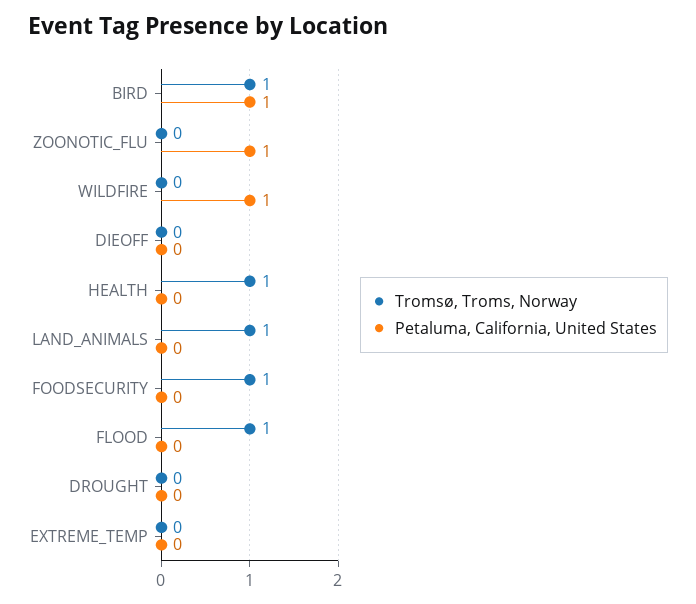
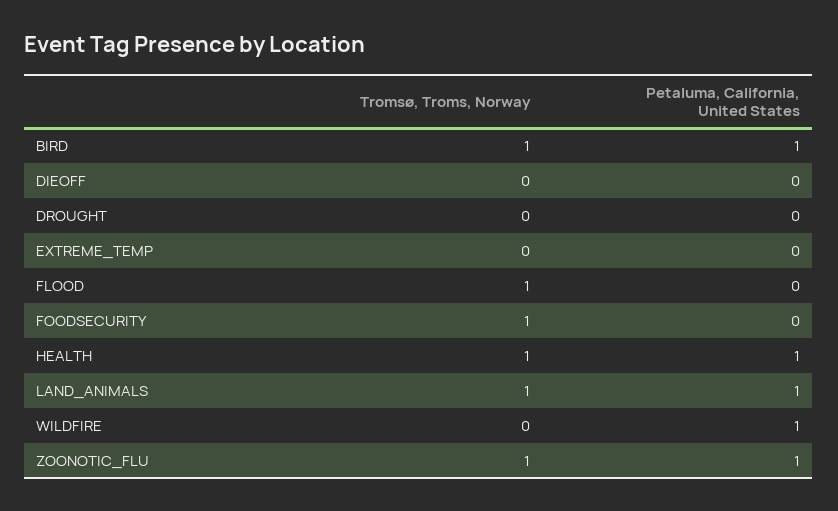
Tromsø, Troms, Norway, ZOONOTIC_FLU: 0 -> 1
Petaluma, California, United States, HEALTH: 0 -> 1
Petaluma, California, United States, LAND_ANIMALS: 0 -> 1

